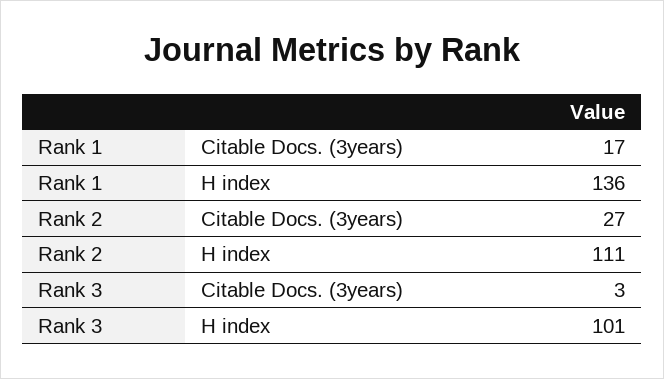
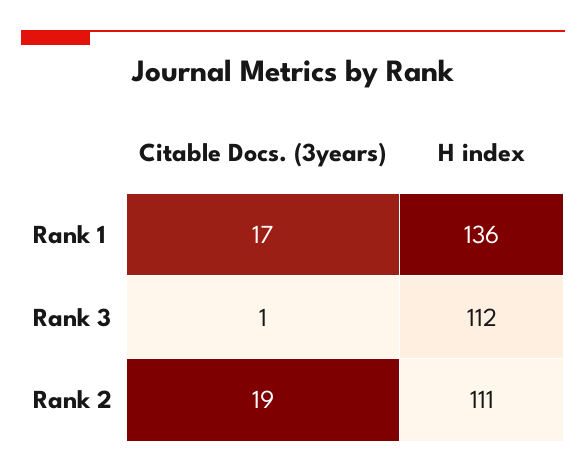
Rank 2, Citable Docs. (3years): 27 -> 19
Rank 3, Citable Docs. (3years): 3 -> 1
Rank 3, H index: 101 -> 112

